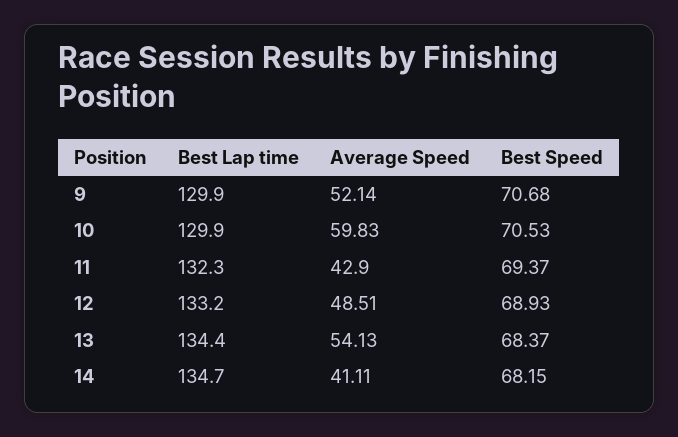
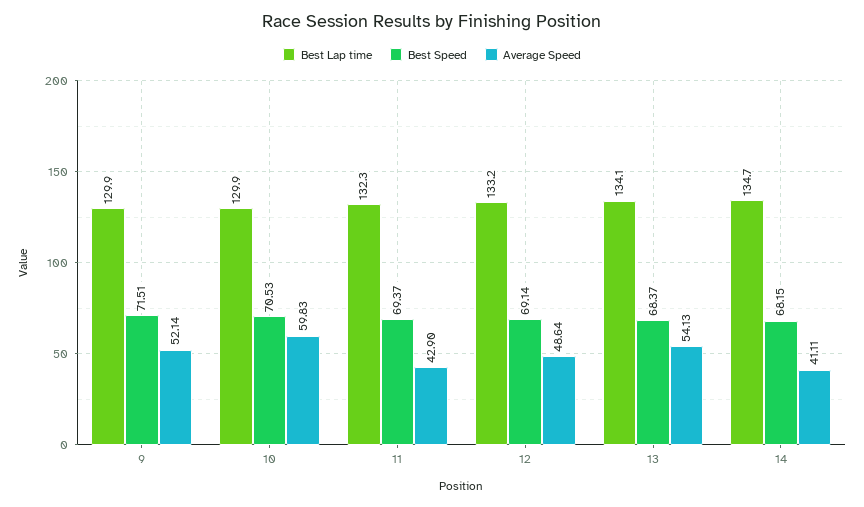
Best Speed, 9: 70.68 -> 71.51
Average Speed, 12: 48.51 -> 48.64
Best Speed, 12: 68.93 -> 69.14
Best Lap time, 13: 134.4 -> 134.1

